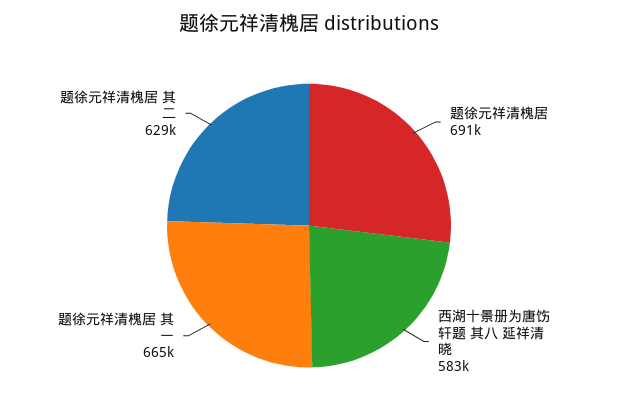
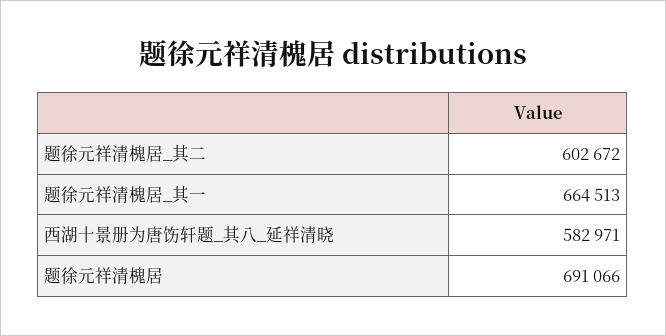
题徐元祥清槐居 其二: 629000 -> 602672

